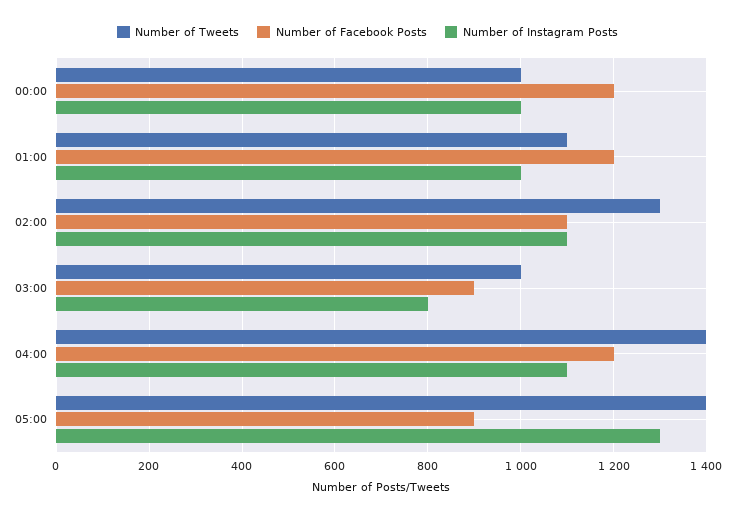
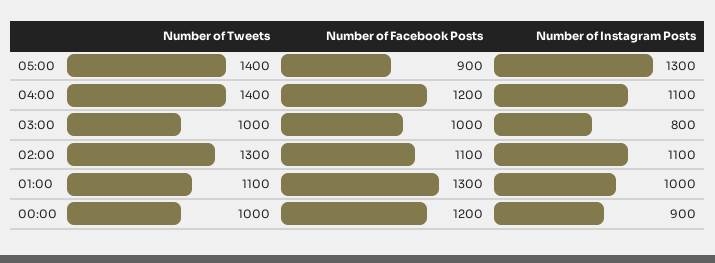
Number of Instagram Posts, 00:00: 1000 -> 900
Number of Facebook Posts, 01:00: 1200 -> 1300
Number of Facebook Posts, 03:00: 900 -> 1000

